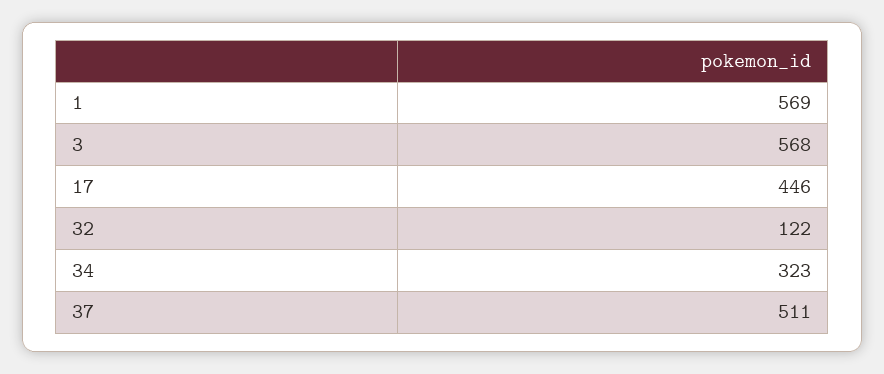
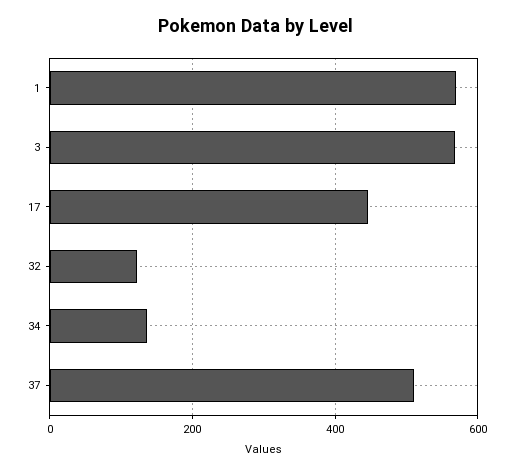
34: 323 -> 140

